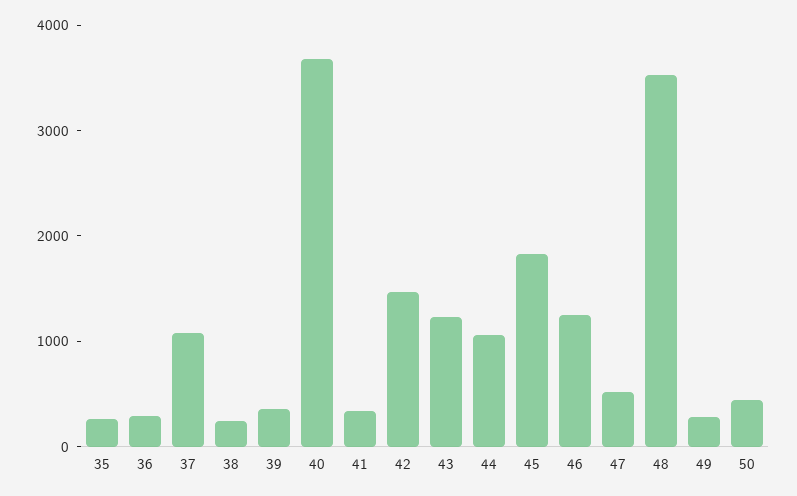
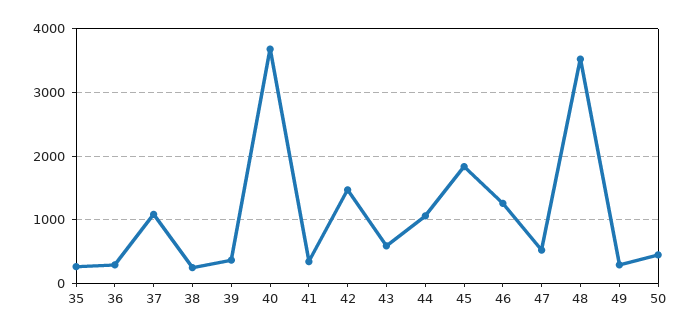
43: 1200 -> 600

